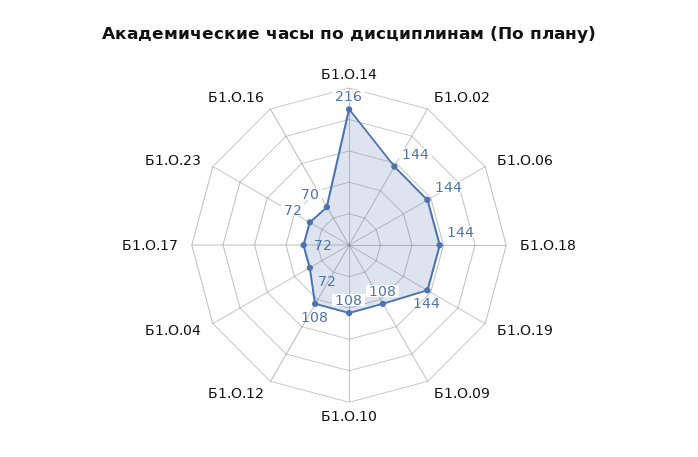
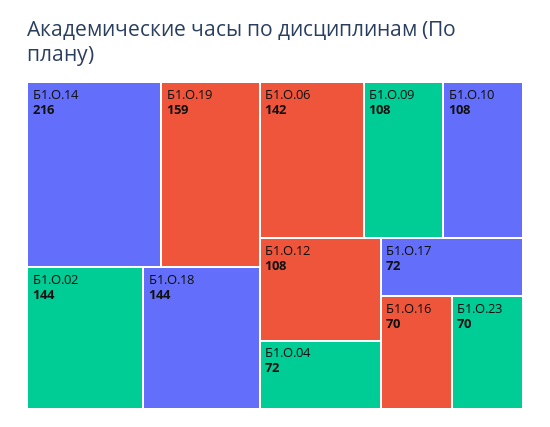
Б1.О.06: 144 -> 142
Б1.О.19: 144 -> 159
Б1.О.23: 72 -> 70

